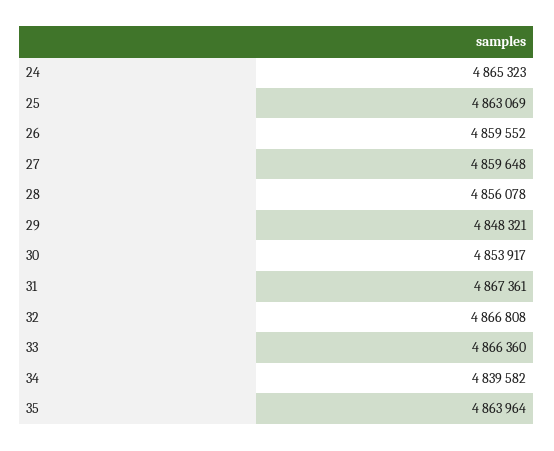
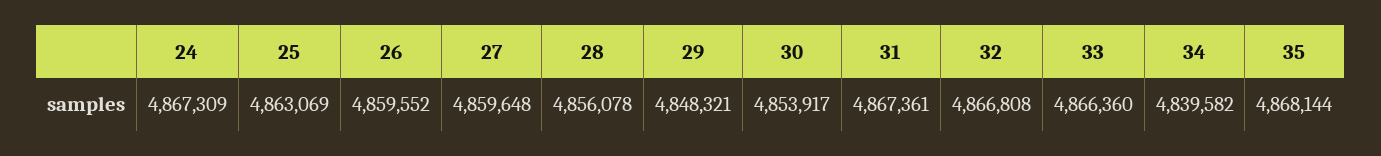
24: 4865323 -> 4867309
35: 4863964 -> 4868144

